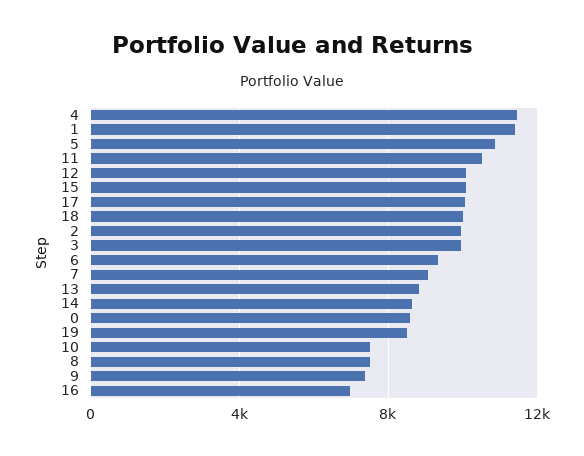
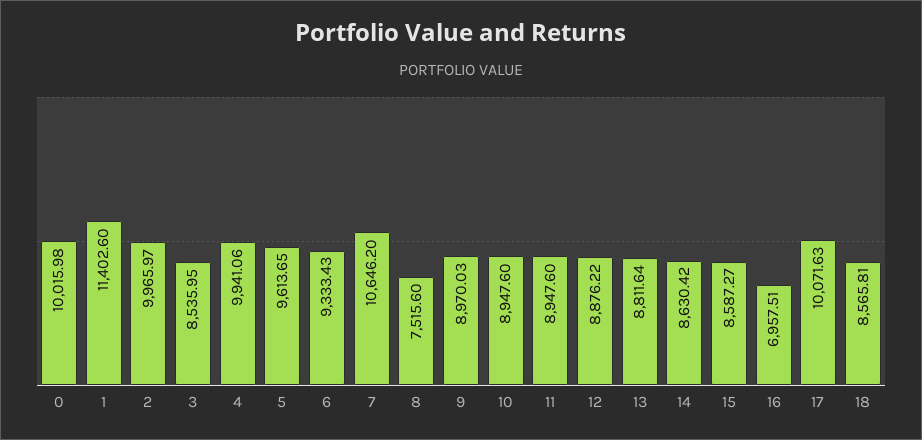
4: 11500 -> 9941.06
5: 11000 -> 9613.65
11: 10500 -> 8947.6
12: 10000 -> 8876.22
15: 10000 -> 8587.27
18: 10000 -> 8565.81
3: 10000 -> 8535.95
7: 9000 -> 10646.2
0: 8500 -> 10015.98
19: 8500 -> none
10: 7500 -> 8947.6
9: 7500 -> 8970.03

